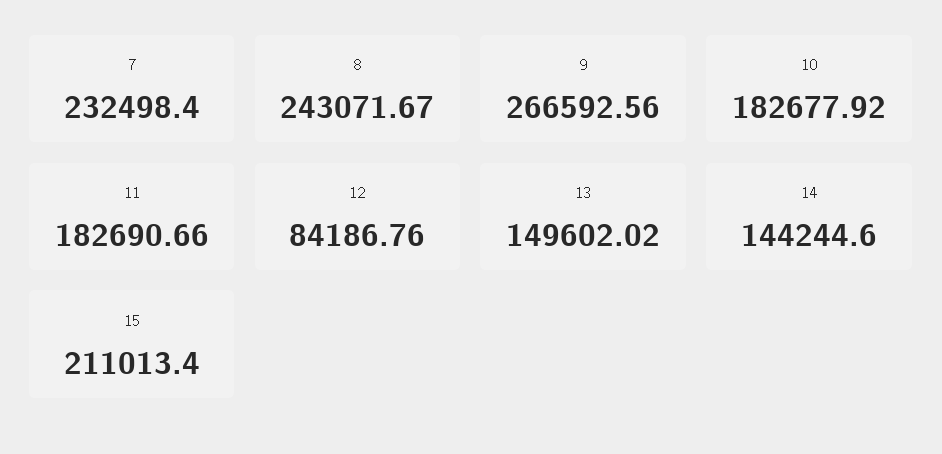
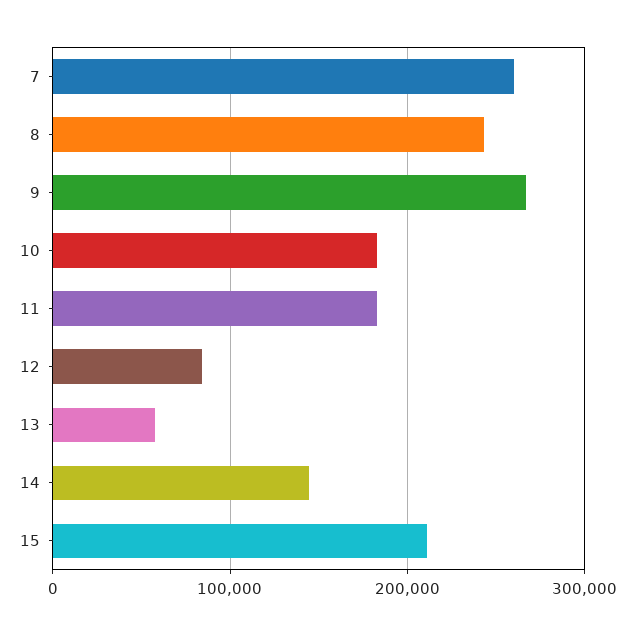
7: 232498.4 -> 260000
13: 149602.02 -> 60000

